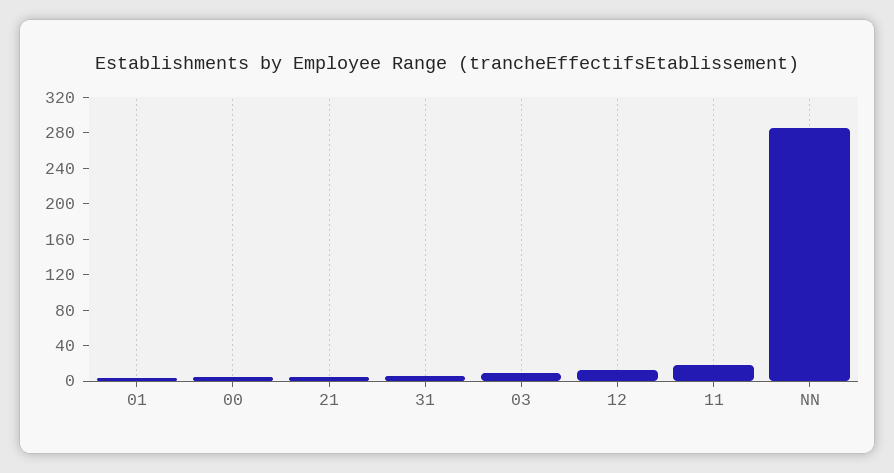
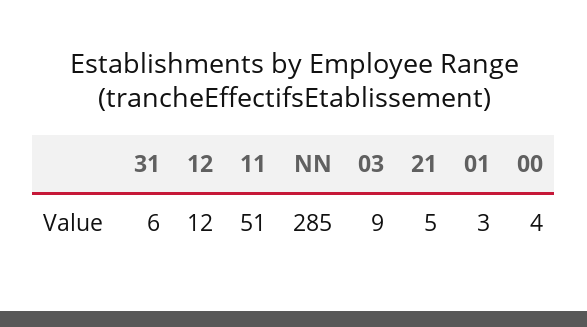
11: 20 -> 51

